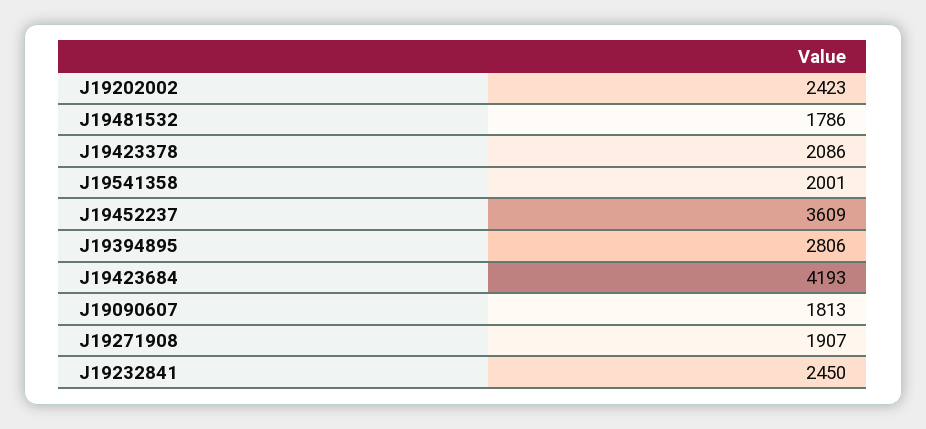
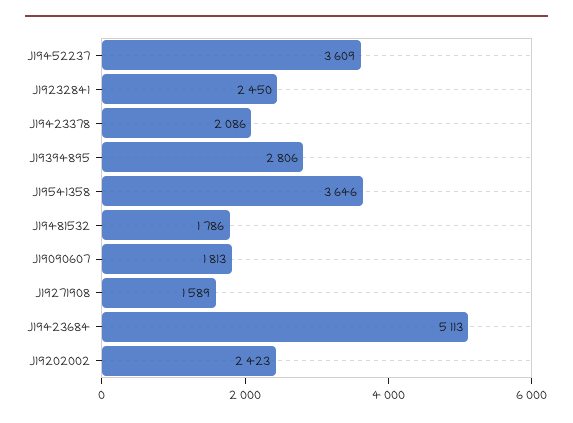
J19541358: 2001 -> 3646
J19423684: 4193 -> 5113
J19271908: 1907 -> 1589

